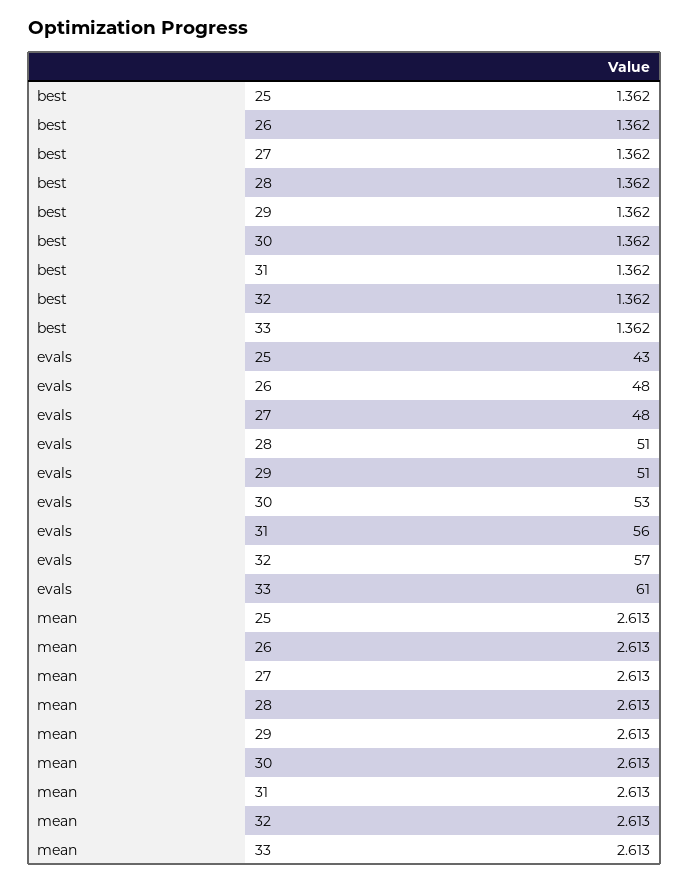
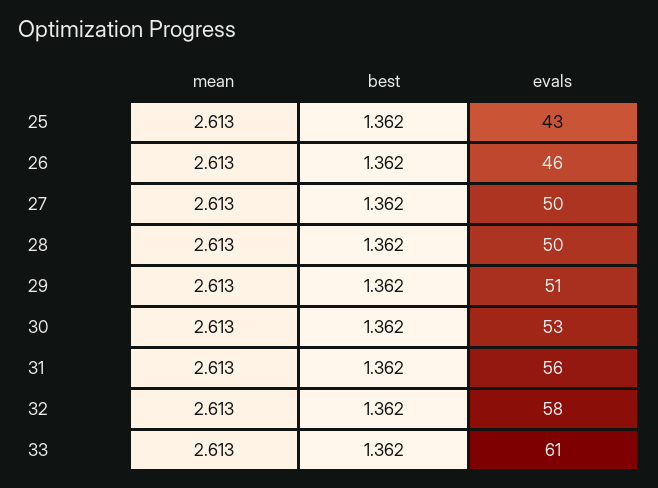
evals, 26: 48 -> 46
evals, 27: 48 -> 50
evals, 28: 51 -> 50
evals, 32: 57 -> 58

